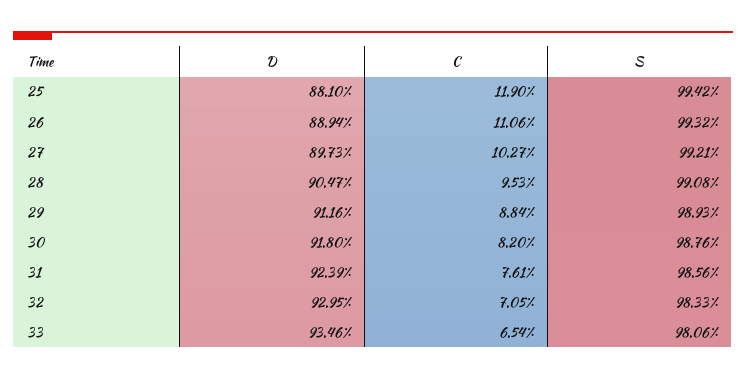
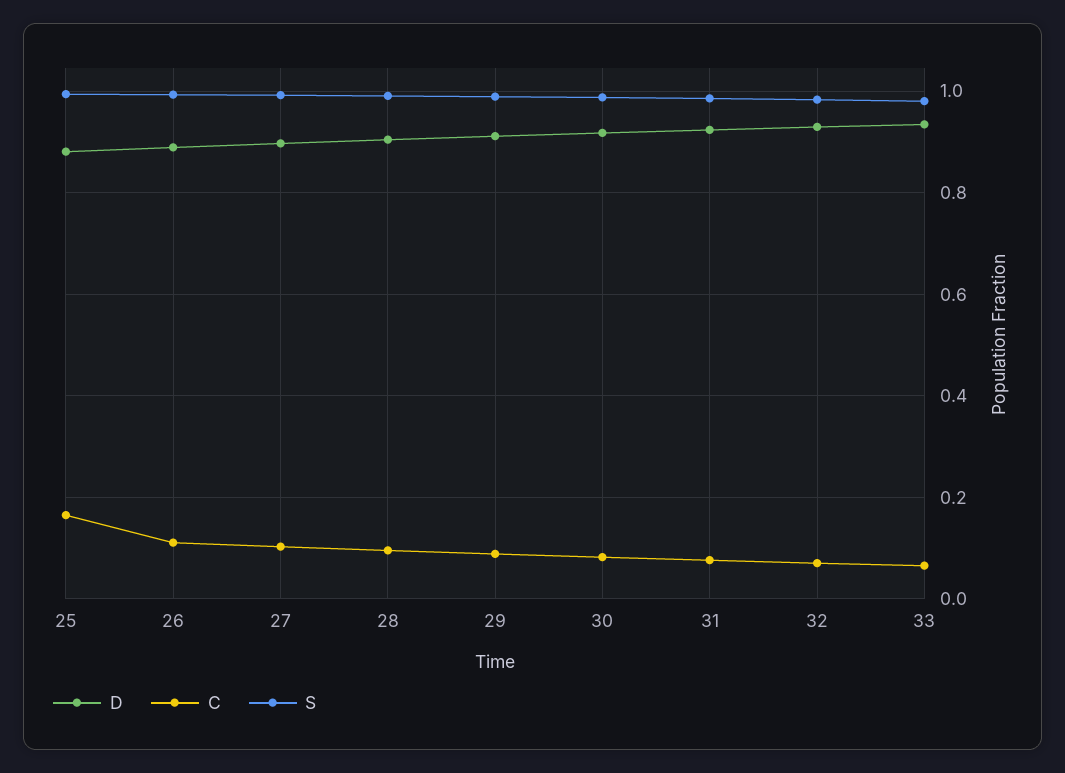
C, 25: 0.119 -> 0.16

